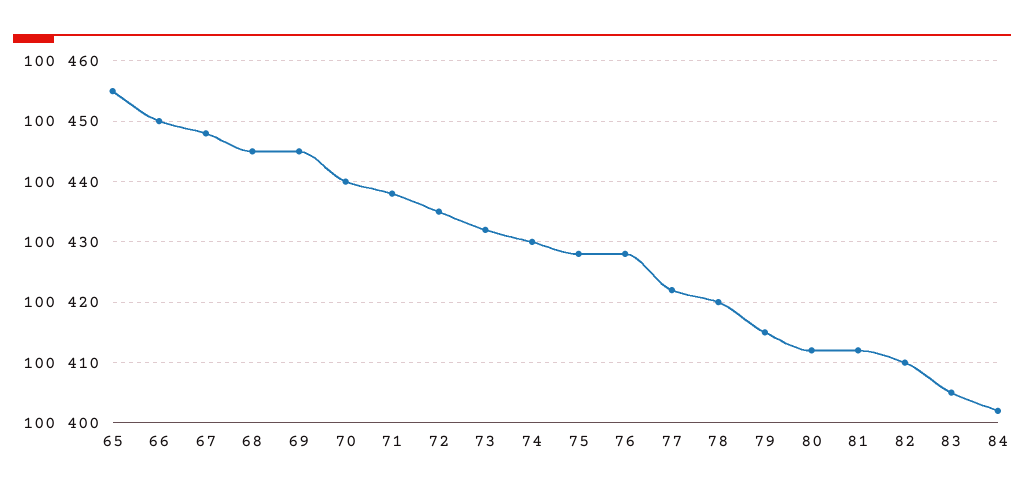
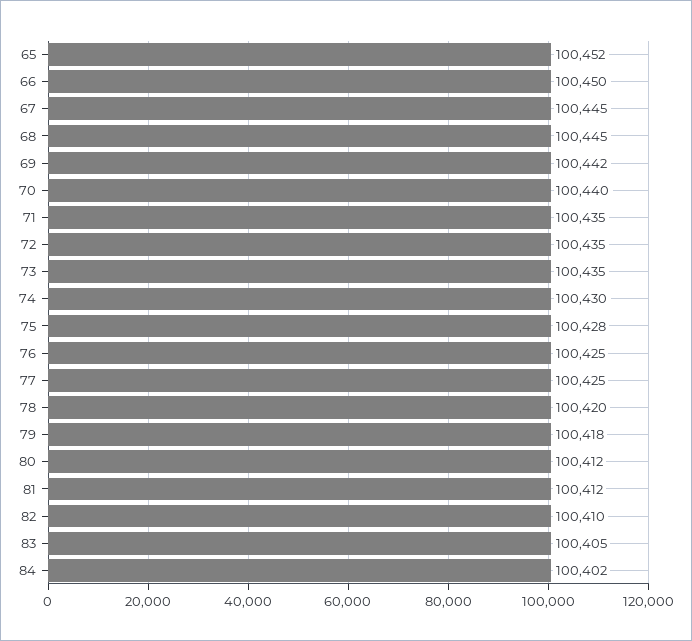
65: 100455 -> 100452
67: 100448 -> 100445
69: 100445 -> 100442
71: 100438 -> 100435
73: 100432 -> 100435
76: 100428 -> 100425
77: 100422 -> 100425
79: 100415 -> 100418

